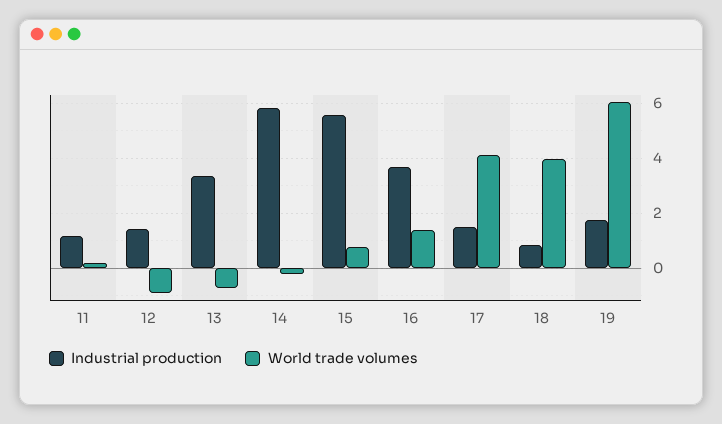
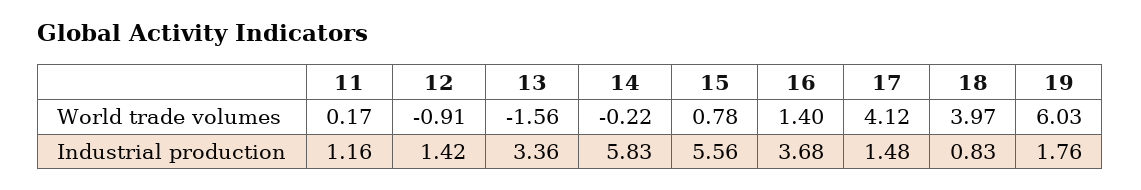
World trade volumes, 13: -0.75 -> -1.56

